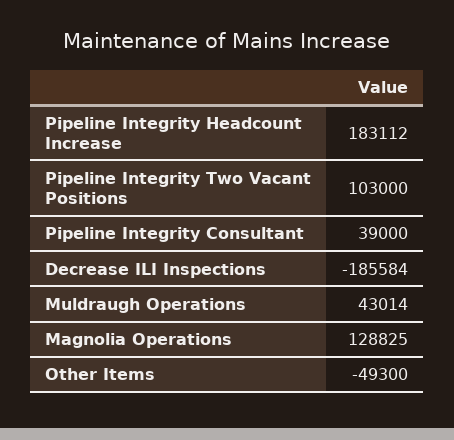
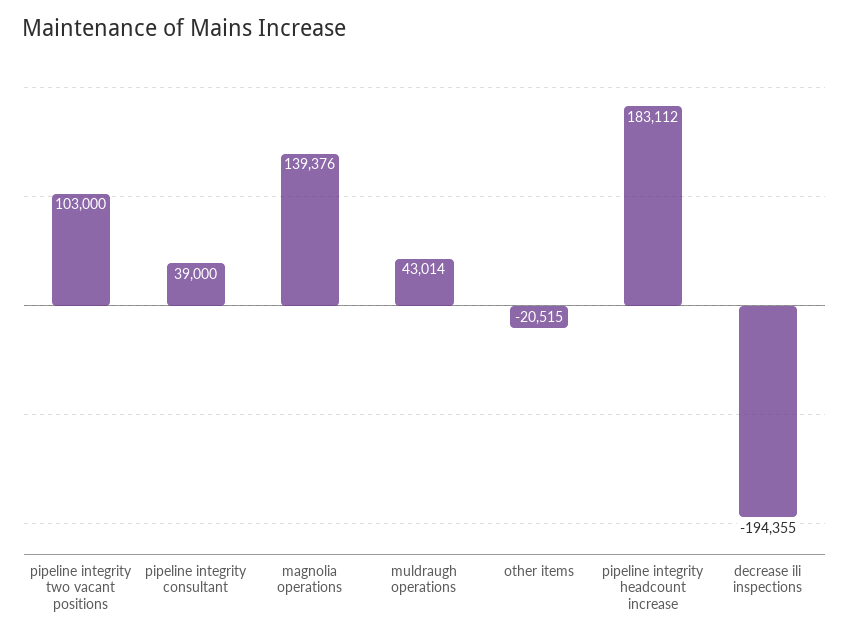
Decrease ILI Inspections: -185584 -> -194355
Magnolia Operations: 128825 -> 139376
Other Items: -49300 -> -20515

